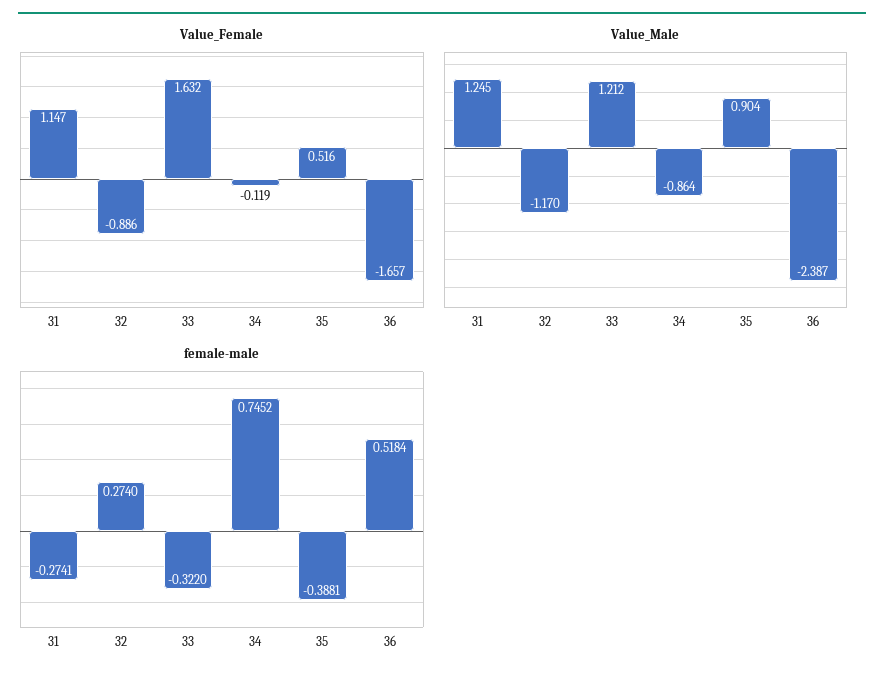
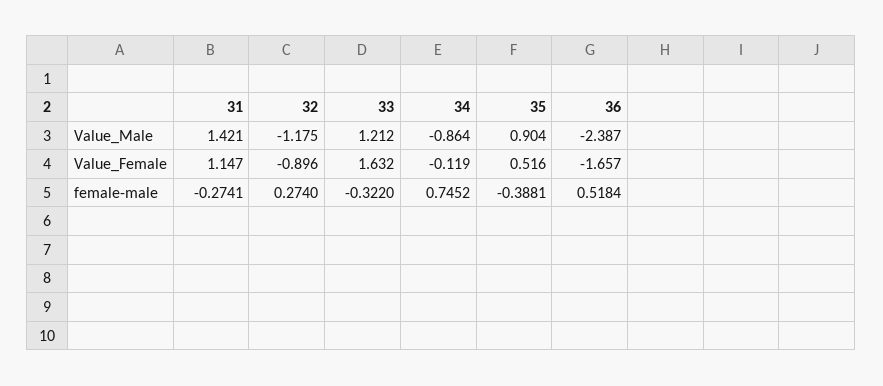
Value_Female, 32: -0.886 -> -0.896
Value_Male, 31: 1.245 -> 1.421
Value_Male, 32: -1.17 -> -1.175

